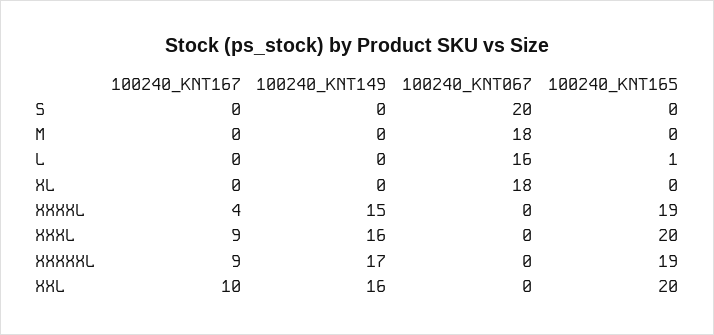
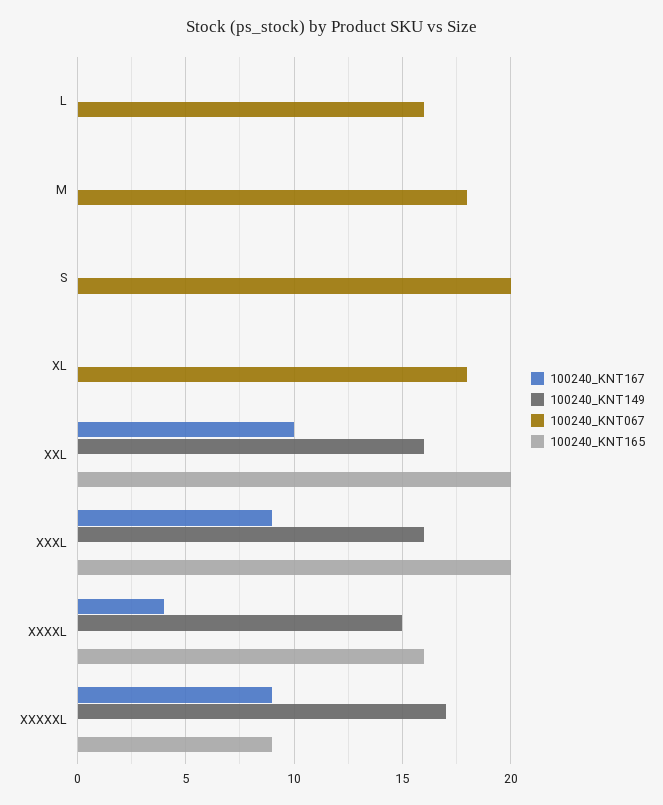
100240_KNT165, L: 1 -> 0
100240_KNT165, XXXXL: 19 -> 16
100240_KNT165, XXXXXL: 19 -> 9

